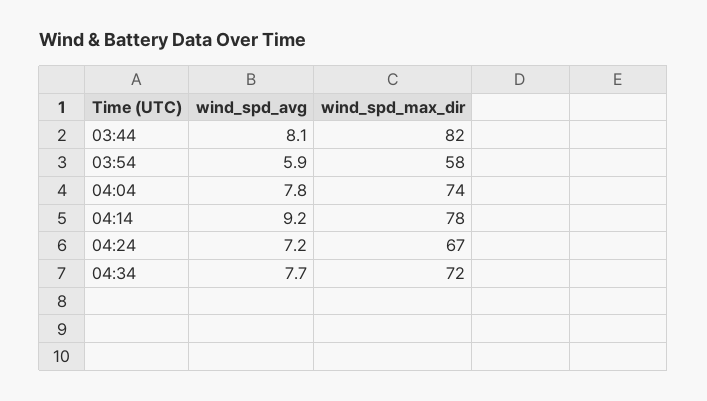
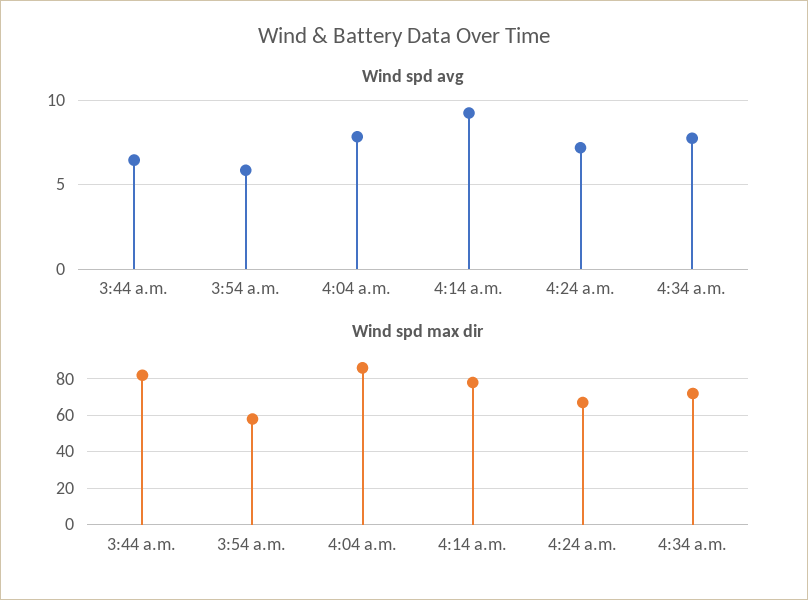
wind_spd_avg, 03:44: 8.1 -> 6.5
wind_spd_max_dir, 04:04: 74 -> 85

